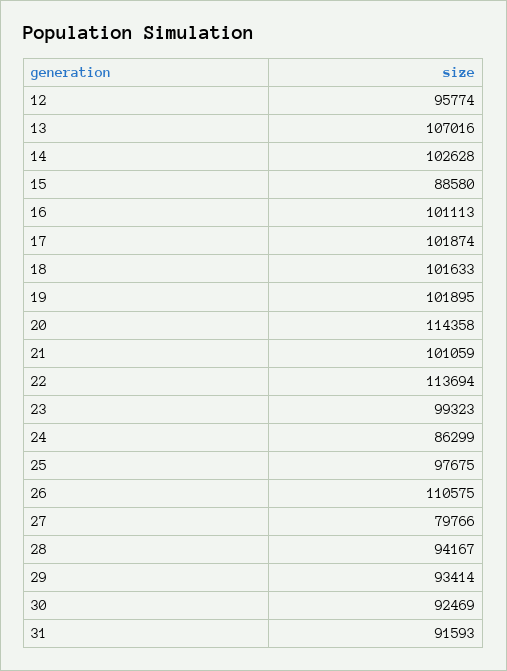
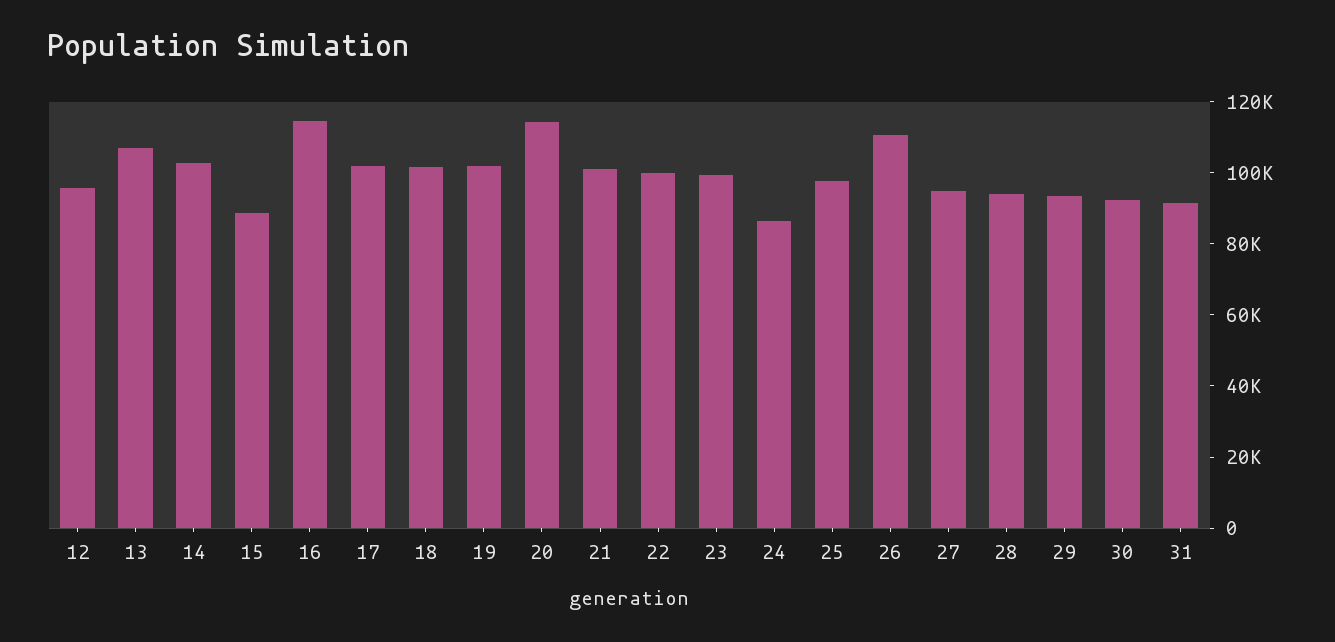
16: 101113 -> 115000
22: 113694 -> 100000
27: 79766 -> 95000

